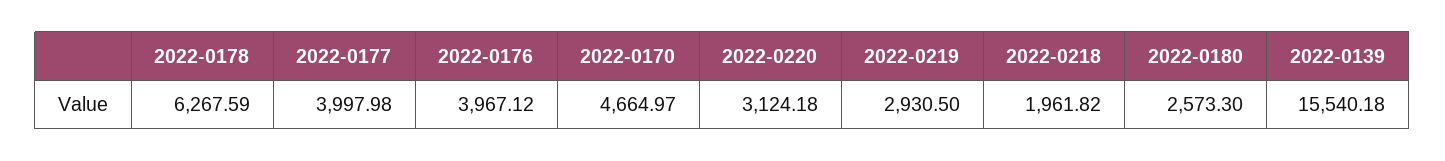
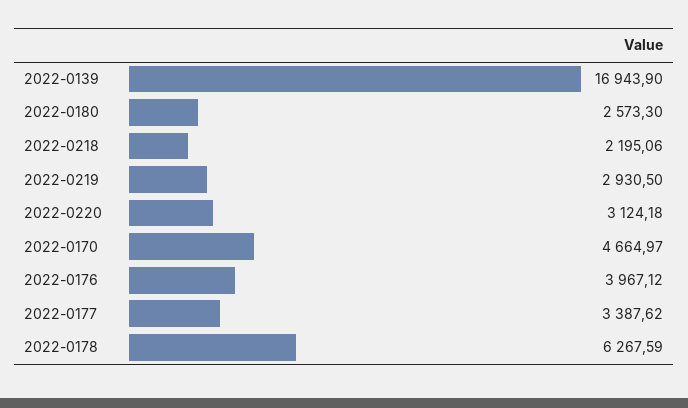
2022-0177: 3997.98 -> 3387.62
2022-0218: 1961.82 -> 2195.06
2022-0139: 15540.18 -> 16943.9

